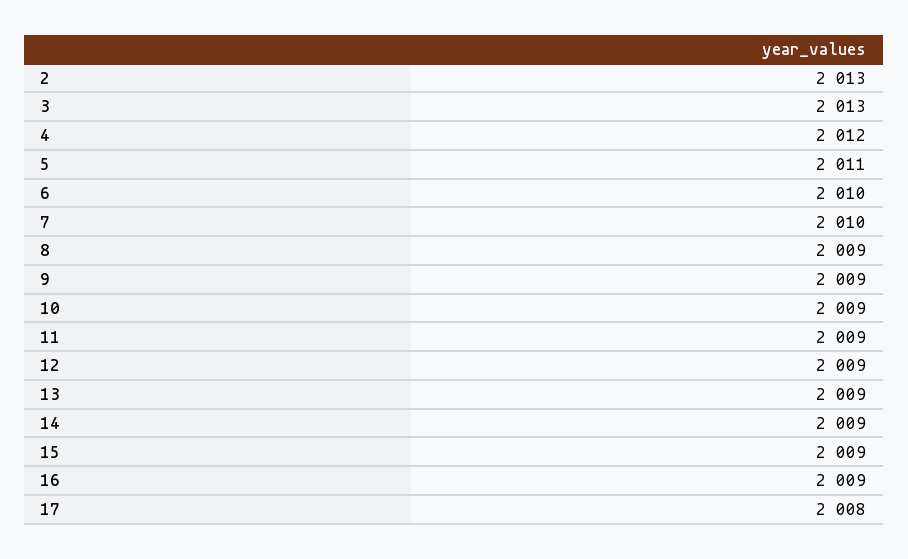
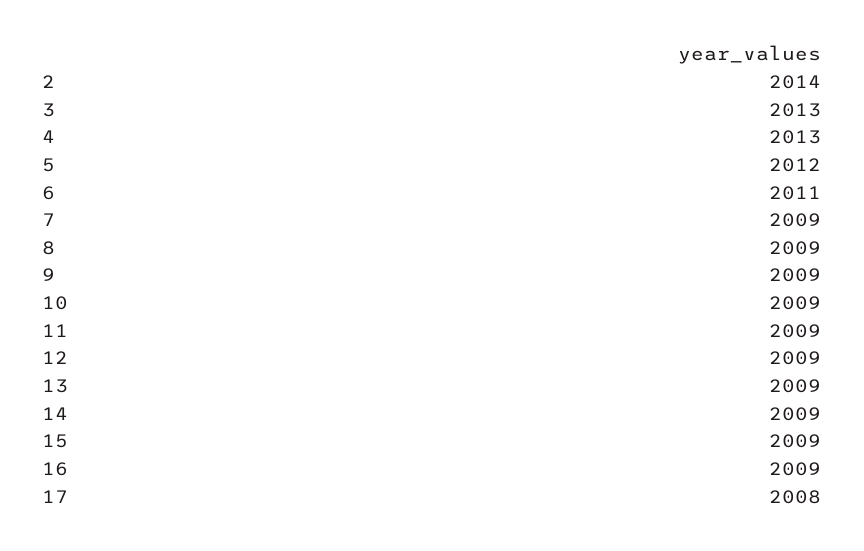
2: 2013 -> 2014
4: 2012 -> 2013
5: 2011 -> 2012
6: 2010 -> 2011
7: 2010 -> 2009

